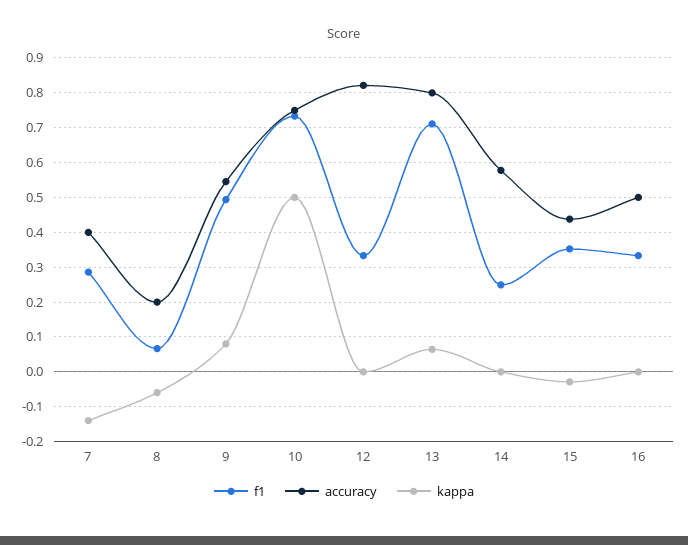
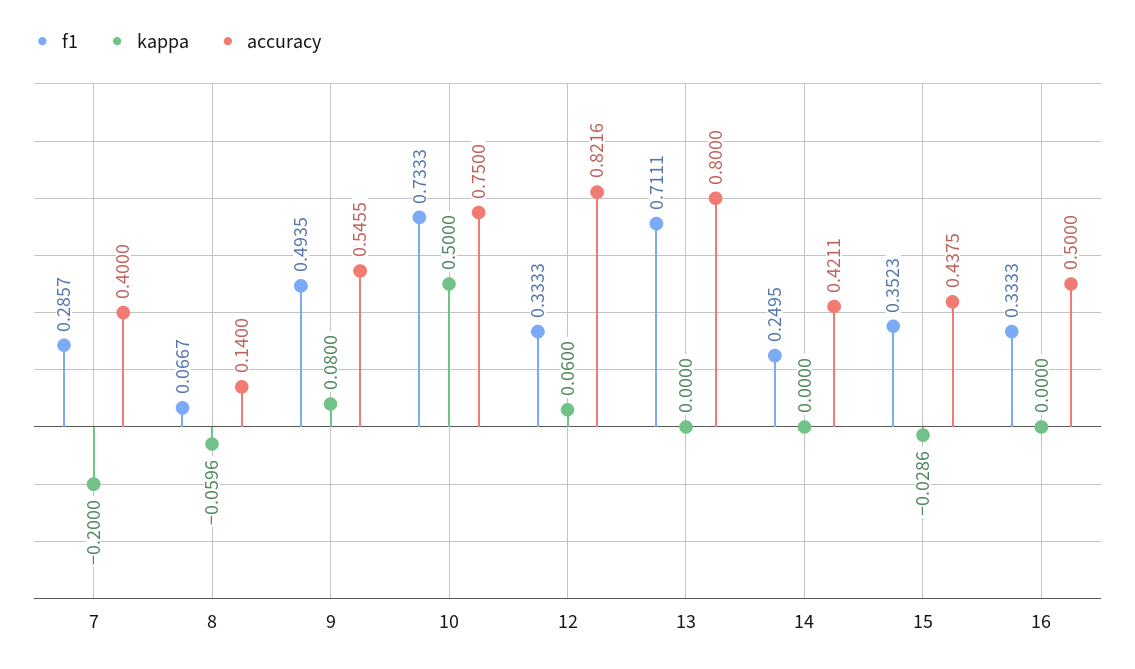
kappa, 7: -0.14 -> -0.2
accuracy, 8: 0.2 -> 0.14
kappa, 12: 0 -> 0.06
kappa, 13: 0.06 -> 0
accuracy, 14: 0.58 -> 0.4211

